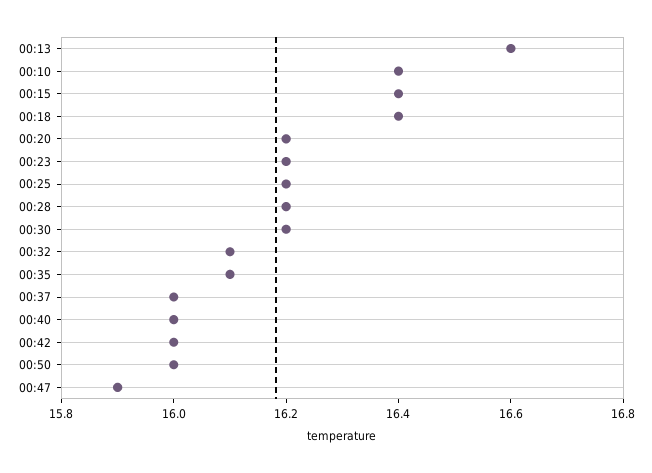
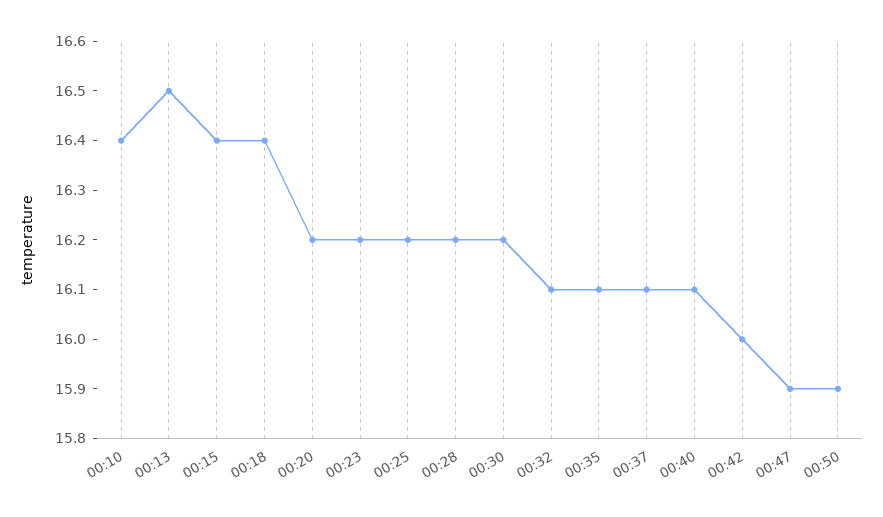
00:13: 16.6 -> 16.5
00:37: 16 -> 16.1
00:40: 16 -> 16.1
00:50: 16 -> 15.9

